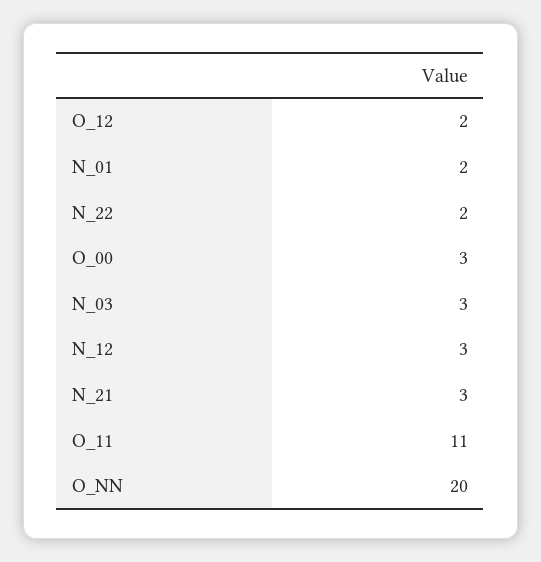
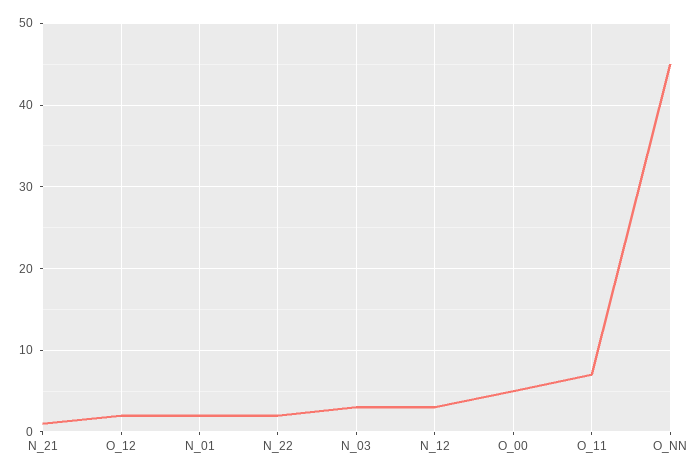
O_00: 3 -> 5
N_21: 3 -> 1
O_11: 11 -> 7
O_NN: 20 -> 45

